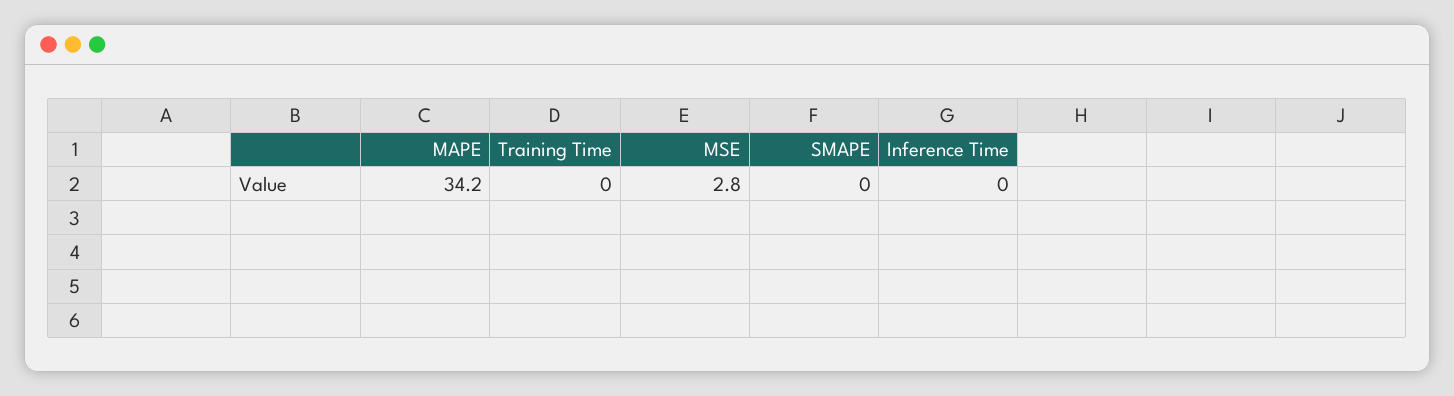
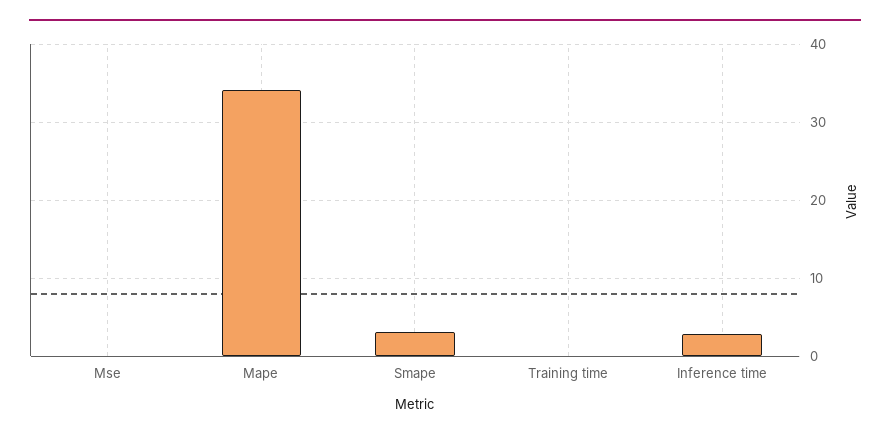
MSE: 2.8 -> 0
SMAPE: 0 -> 3
Inference Time: 0 -> 3

